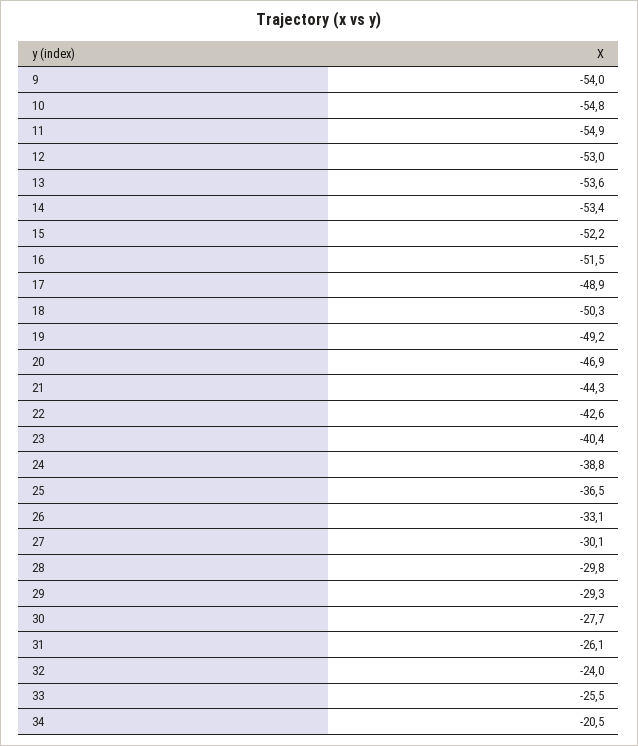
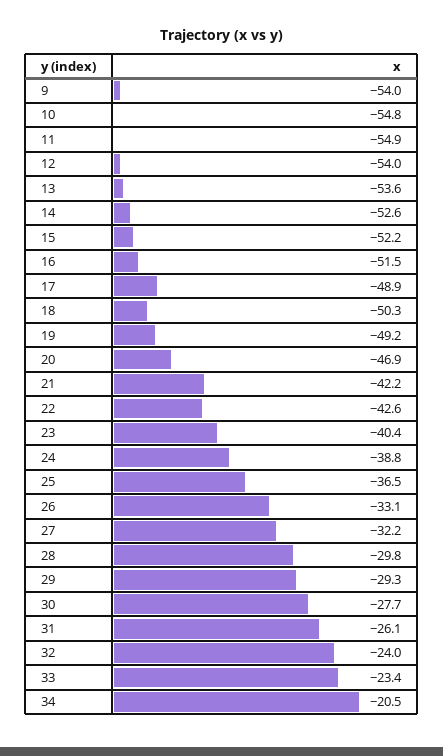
12: -53 -> -54
14: -53.4 -> -52.6
21: -44.3 -> -42.2
27: -30.1 -> -32.2
33: -25.5 -> -23.4

